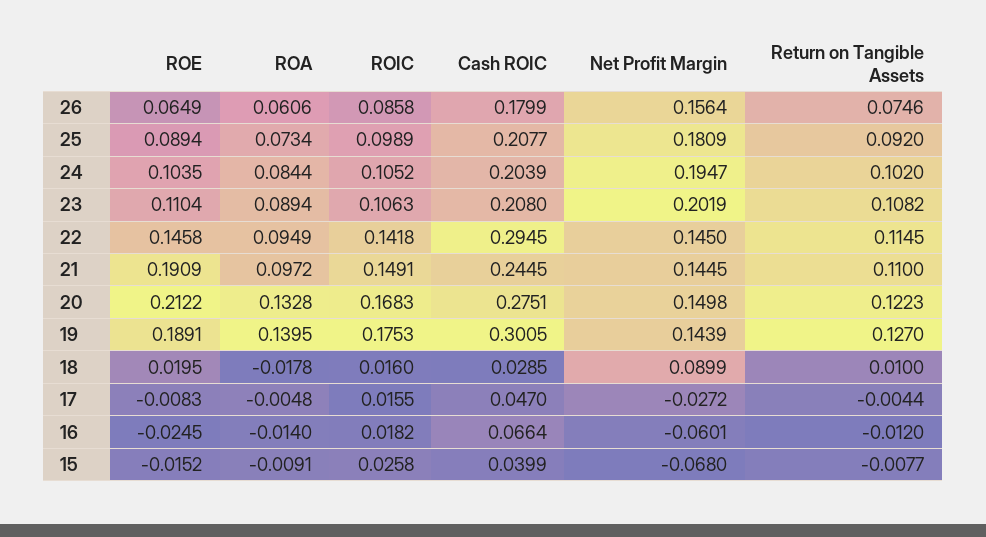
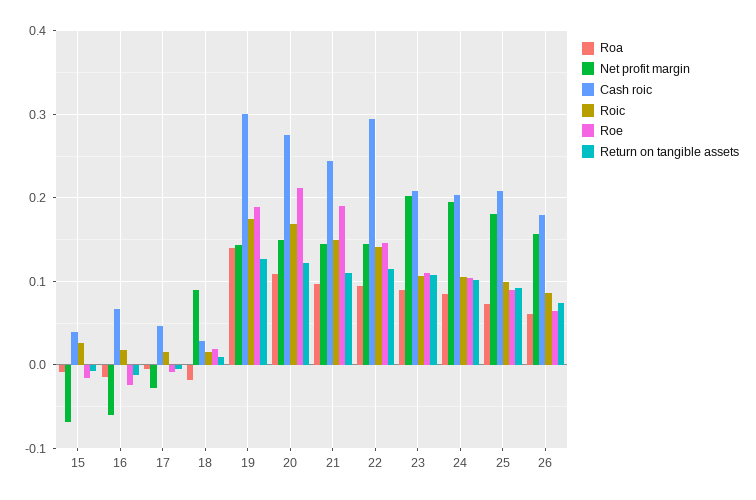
ROA, 20: 0.1328 -> 0.11

